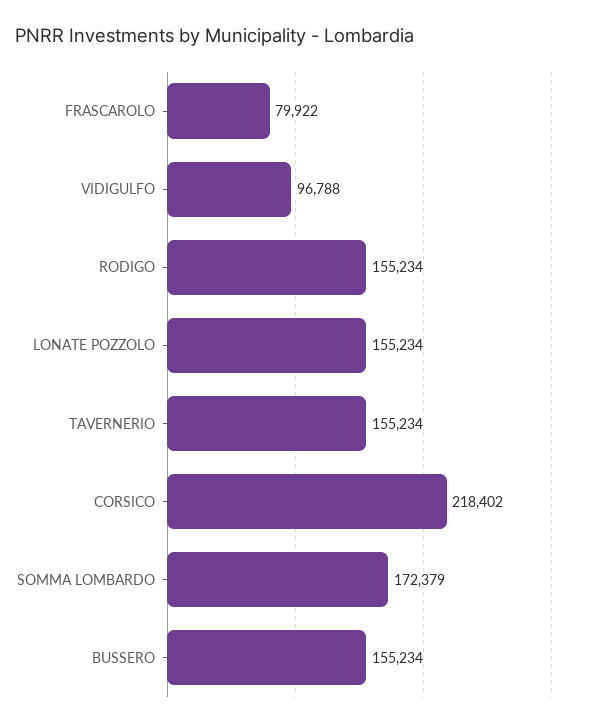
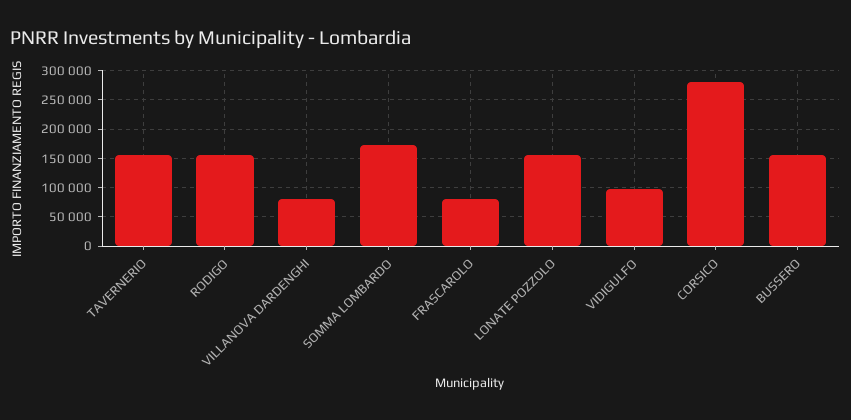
CORSICO: 218402 -> 275000
VILLANOVA DARDENGHI: none -> 75000

